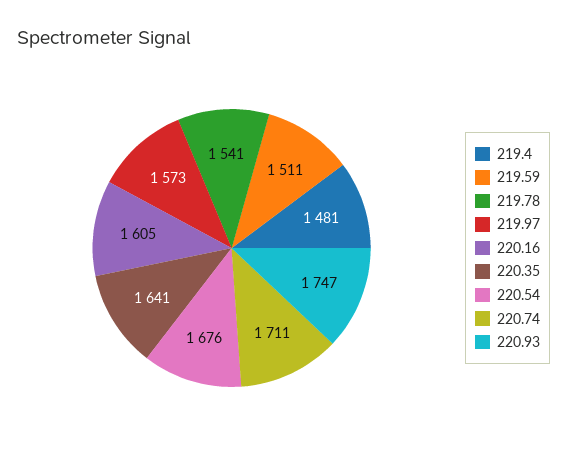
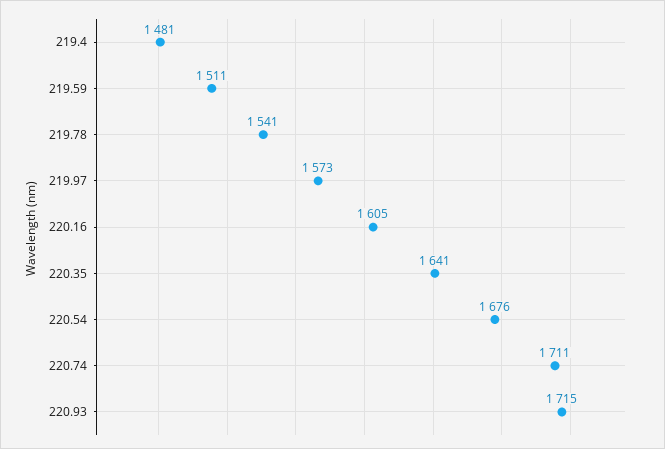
220.93: 1747 -> 1715

